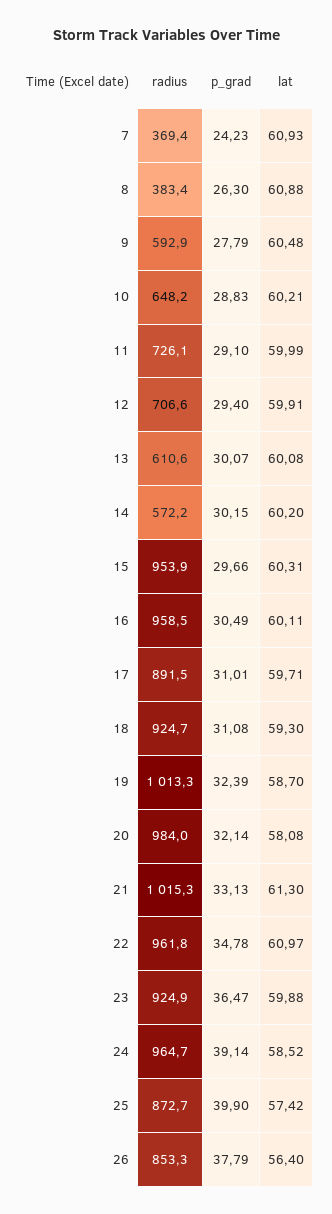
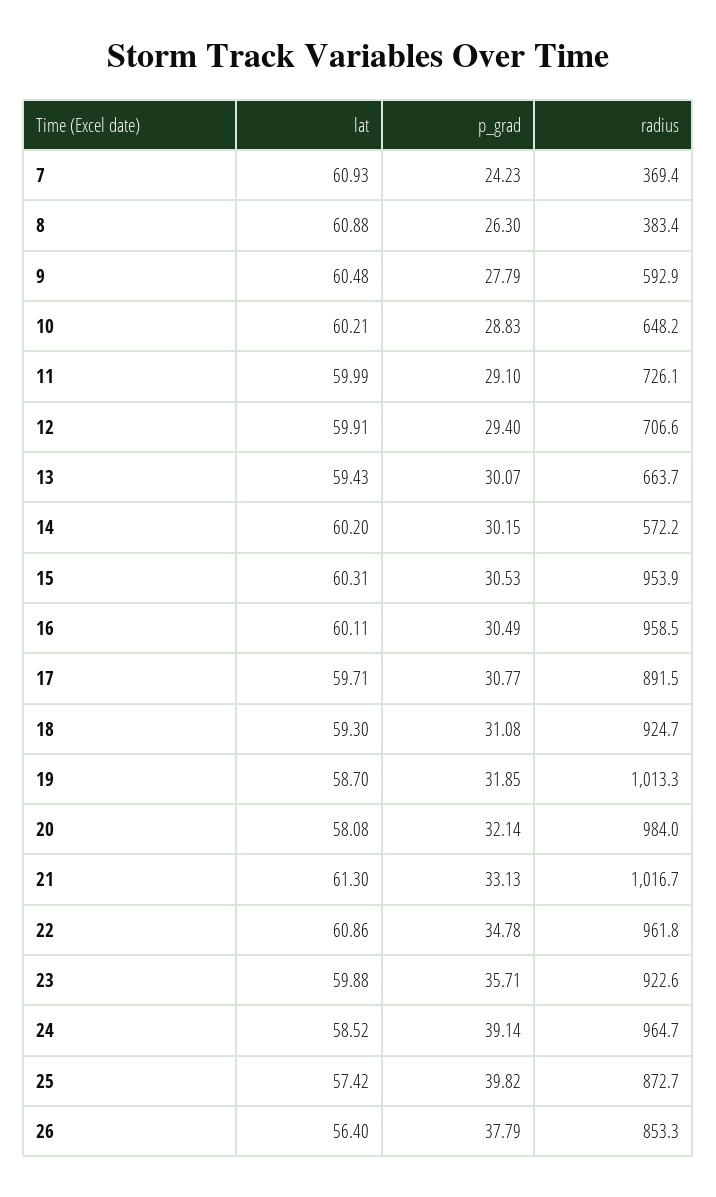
radius, 13: 610.6 -> 663.7
lat, 13: 60.08 -> 59.43
p_grad, 15: 29.66 -> 30.53
p_grad, 17: 31.01 -> 30.77
p_grad, 19: 32.39 -> 31.85
radius, 21: 1015.3 -> 1016.7
lat, 22: 60.97 -> 60.86
radius, 23: 924.9 -> 922.6
p_grad, 23: 36.47 -> 35.71
p_grad, 25: 39.9 -> 39.82

